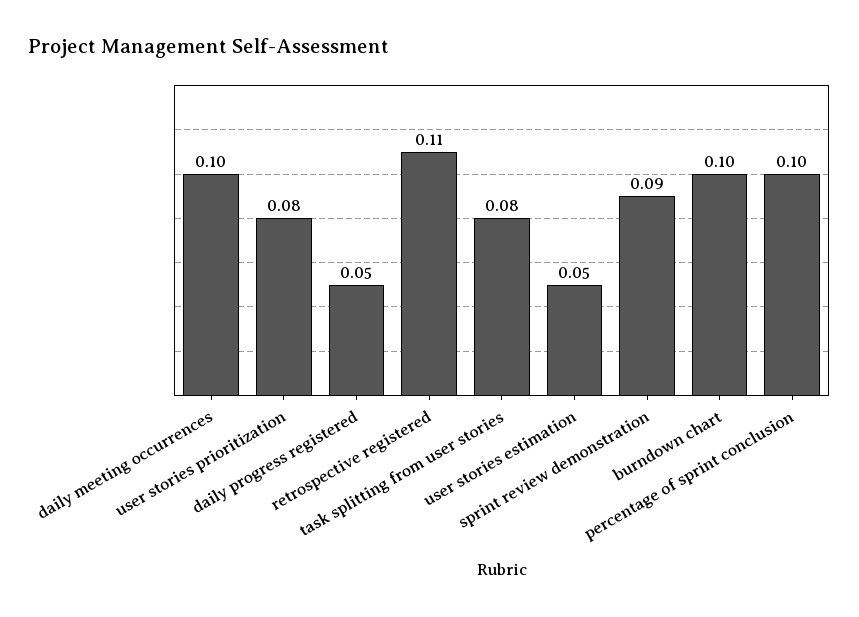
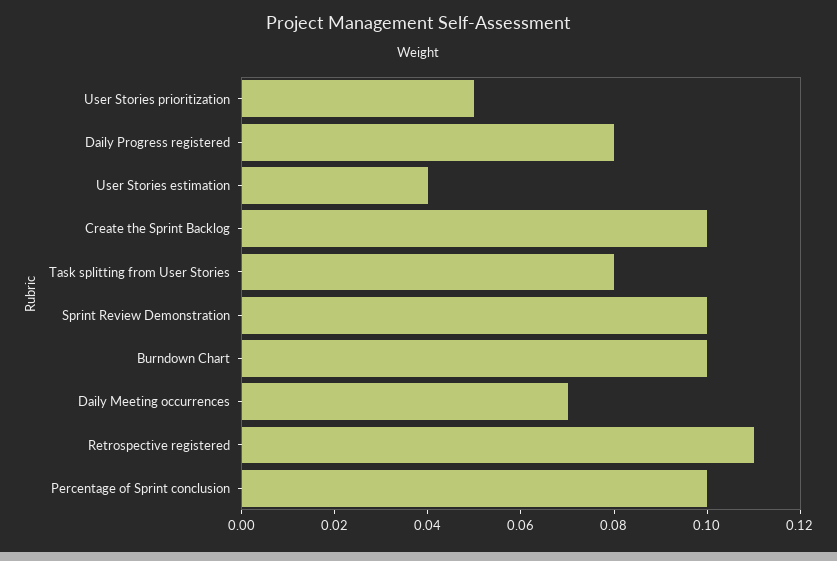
daily meeting occurrences: 0.1 -> 0.07
user stories prioritization: 0.08 -> 0.05
daily progress registered: 0.05 -> 0.08
user stories estimation: 0.05 -> 0.04
sprint review demonstration: 0.09 -> 0.1
Create the Sprint Backlog: none -> 0.1

